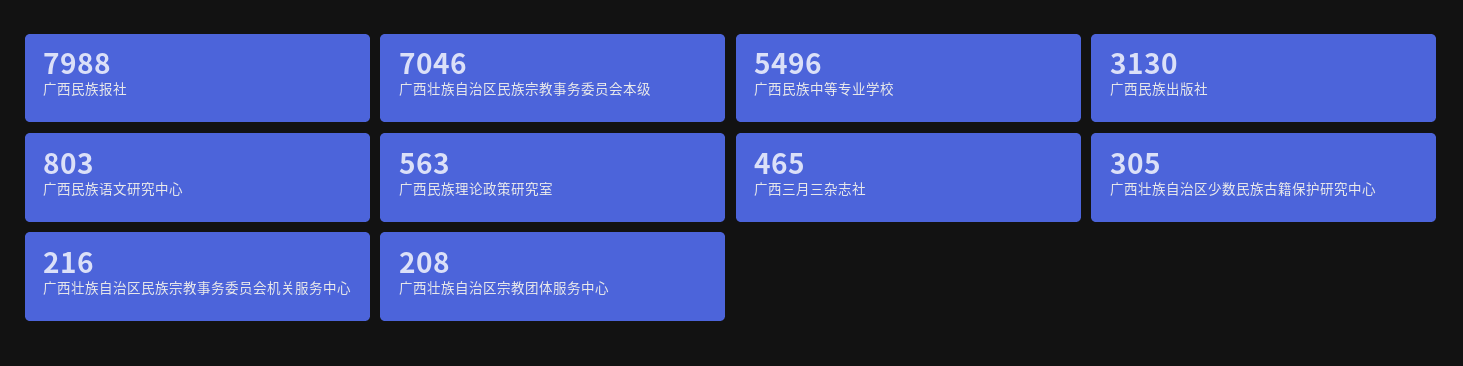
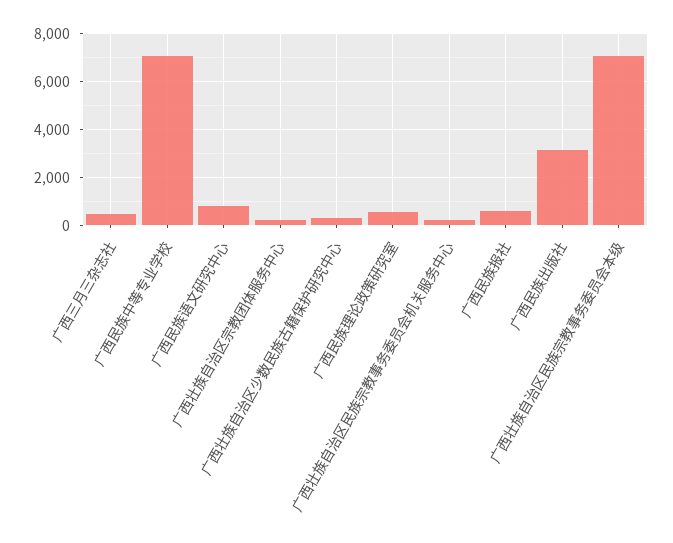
广西民族报社: 7988 -> 500
广西民族中等专业学校: 5496 -> 7000

